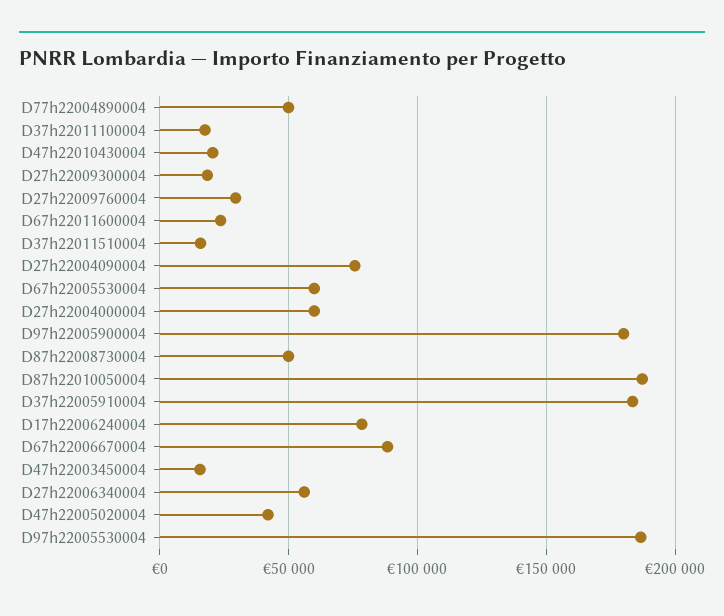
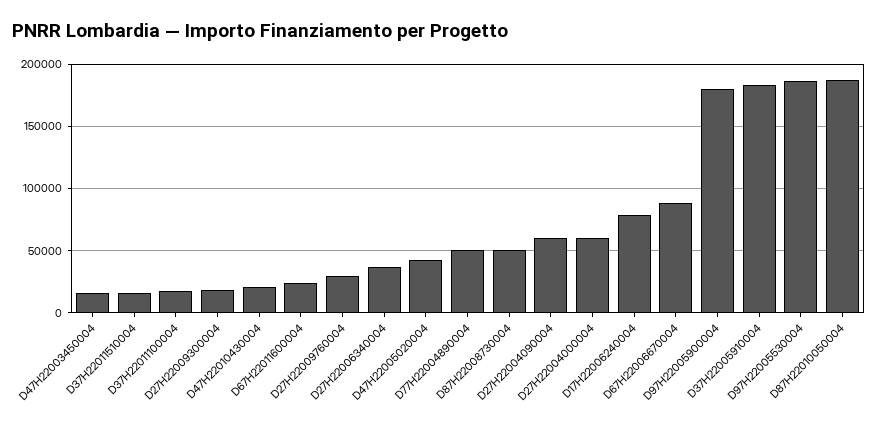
D27h22004090004: 75000 -> 60000
D67h22005530004: 60000 -> none
D27h22006340004: 55000 -> 35000

